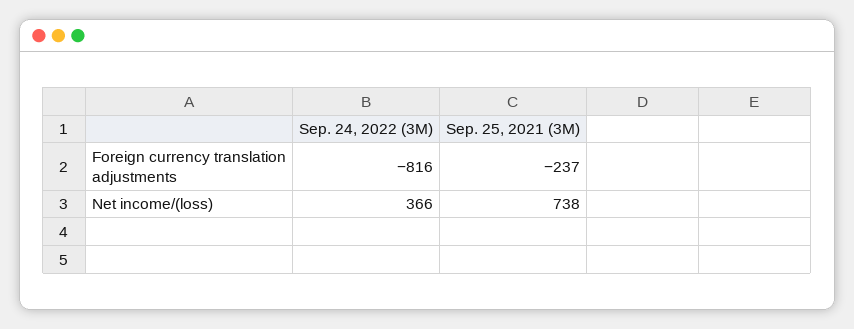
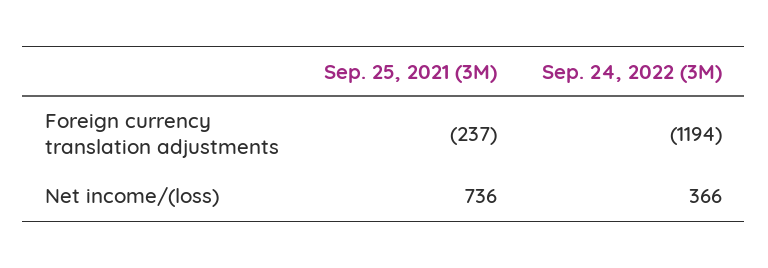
Sep. 24, 2022 (3M), Foreign currency translation adjustments: -816 -> -1194
Sep. 25, 2021 (3M), Net income/(loss): 738 -> 736

